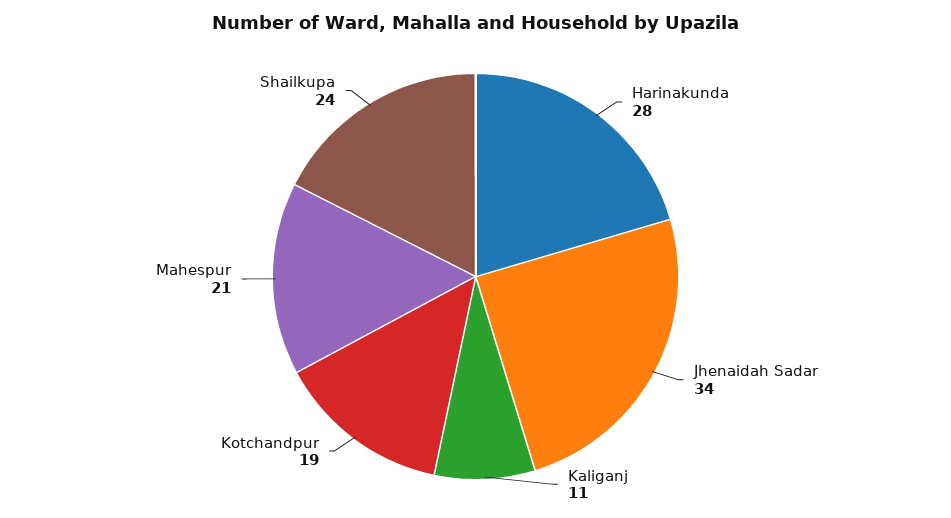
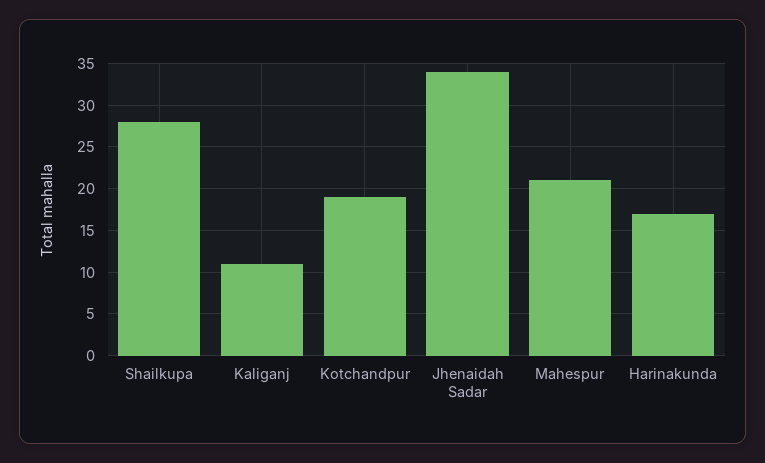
Harinakunda: 28 -> 17
Shailkupa: 24 -> 28

